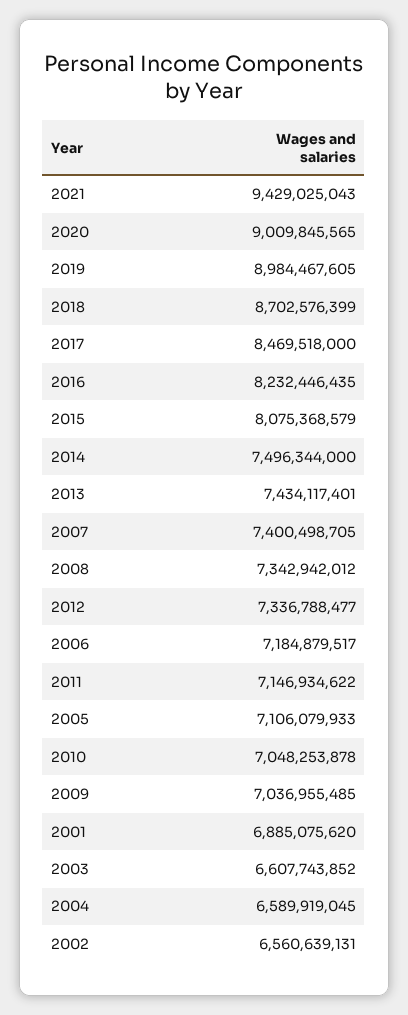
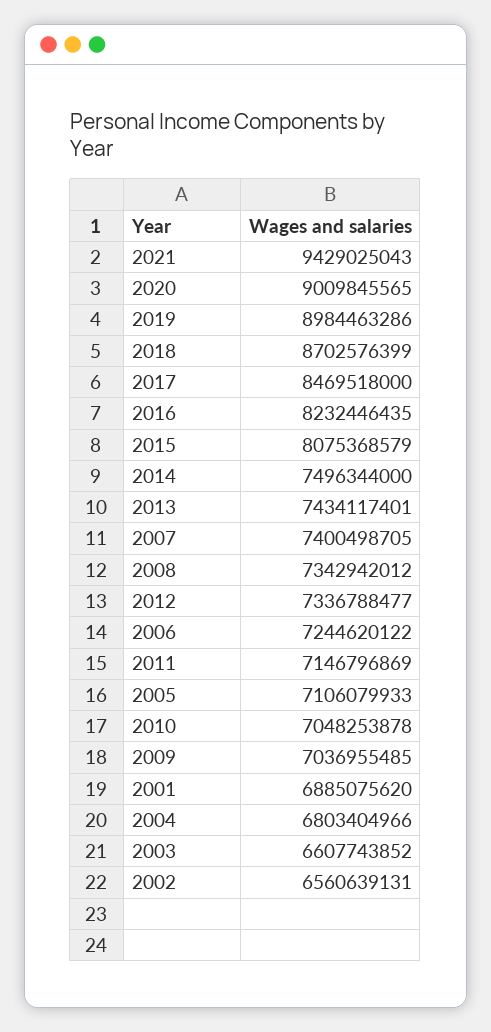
2019: 8984467605 -> 8984463286
2006: 7184879517 -> 7244620122
2011: 7146934622 -> 7146796869
2004: 6589919045 -> 6803404966

